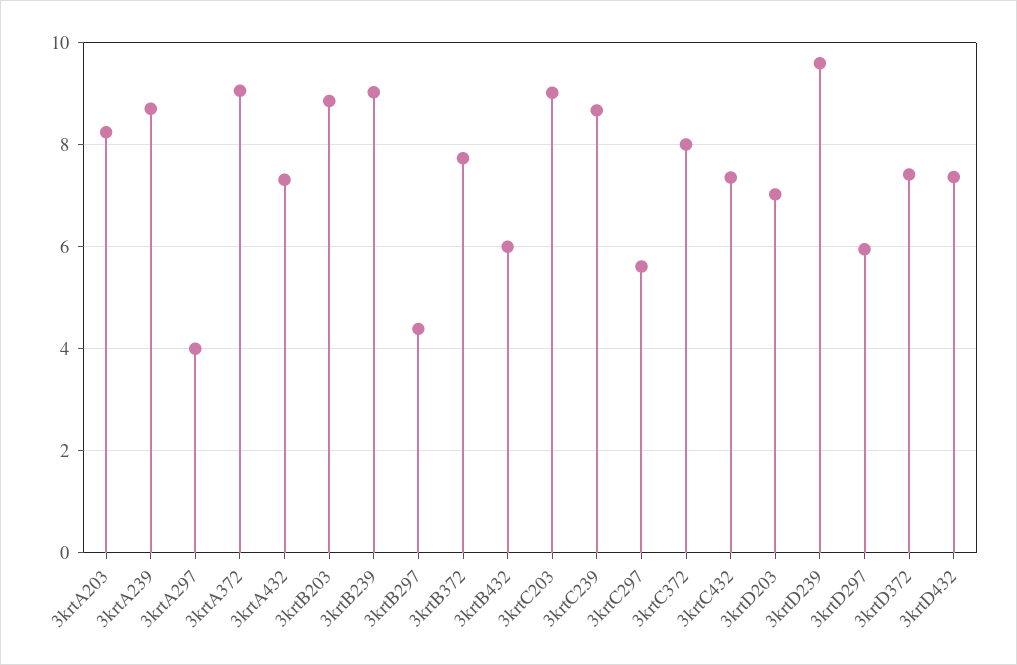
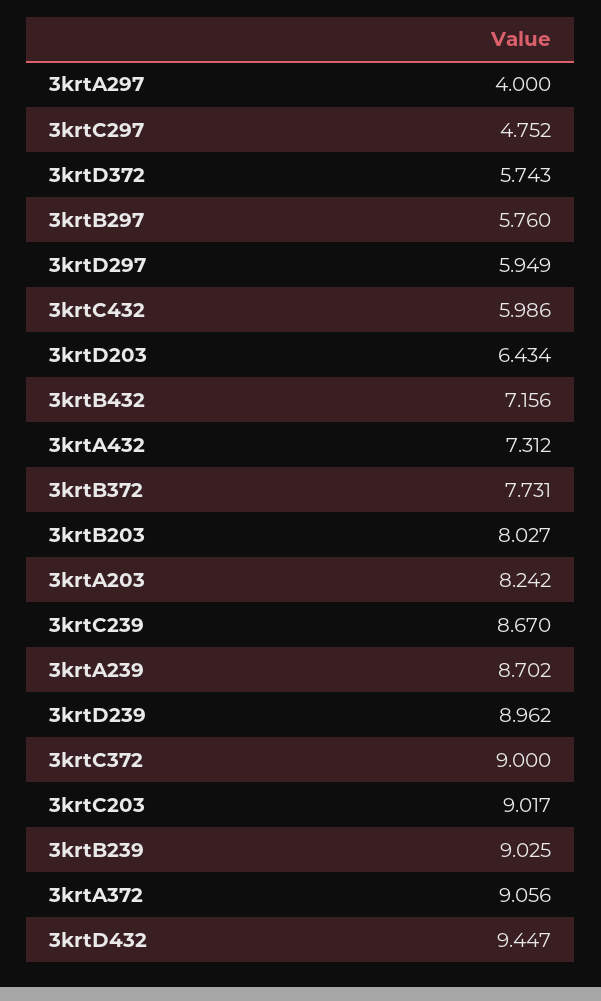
3krtB203: 8.8 -> 8.027
3krtB297: 4.4 -> 5.76
3krtB432: 6 -> 7.156
3krtC297: 5.6 -> 4.752
3krtC372: 8 -> 9
3krtC432: 7.4 -> 5.986
3krtD203: 7 -> 6.434
3krtD239: 9.6 -> 8.962
3krtD372: 7.4 -> 5.743
3krtD432: 7.4 -> 9.447

